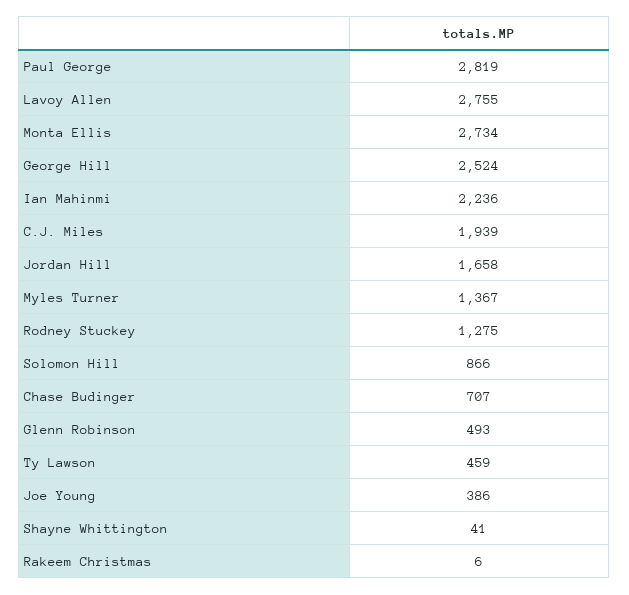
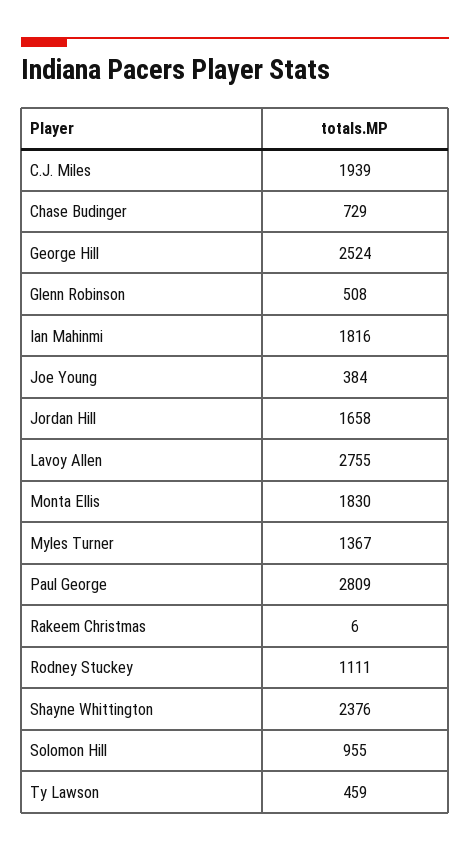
Paul George: 2819 -> 2809
Monta Ellis: 2734 -> 1830
Ian Mahinmi: 2236 -> 1816
Rodney Stuckey: 1275 -> 1111
Solomon Hill: 866 -> 955
Chase Budinger: 707 -> 729
Glenn Robinson: 493 -> 508
Joe Young: 386 -> 384
Shayne Whittington: 41 -> 2376

